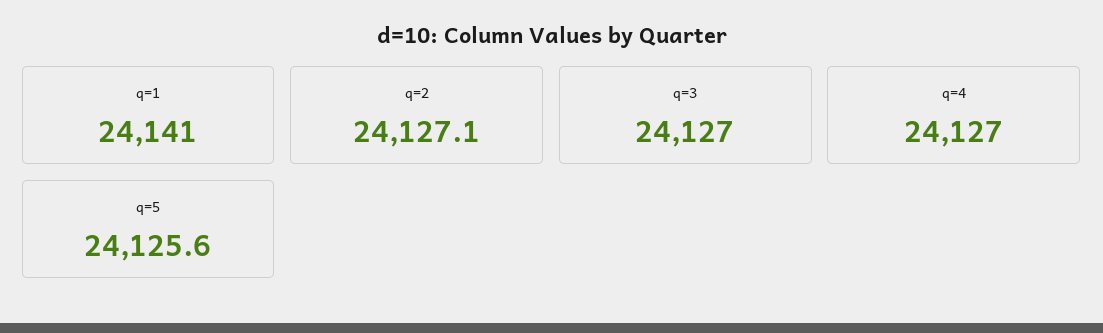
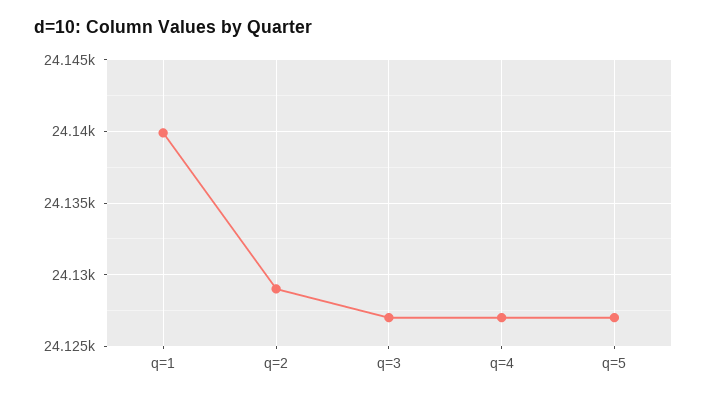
q=1: 24141 -> 24140
q=2: 24127.1 -> 24129
q=5: 24125.6 -> 24127

